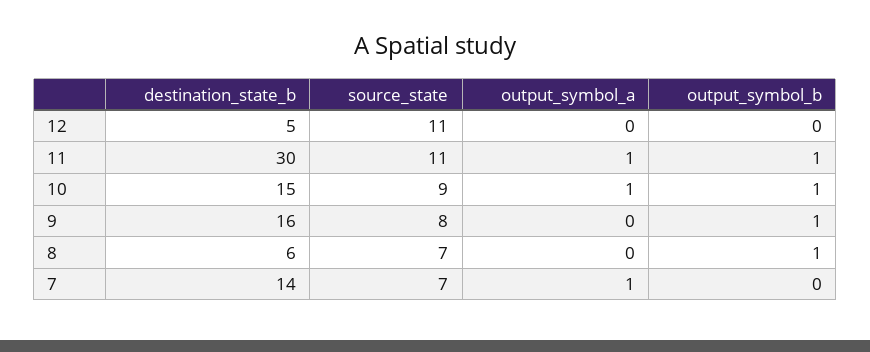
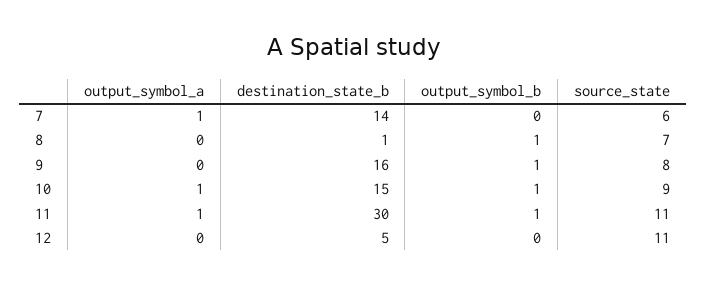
destination_state_b, 8: 6 -> 1
source_state, 7: 7 -> 6

